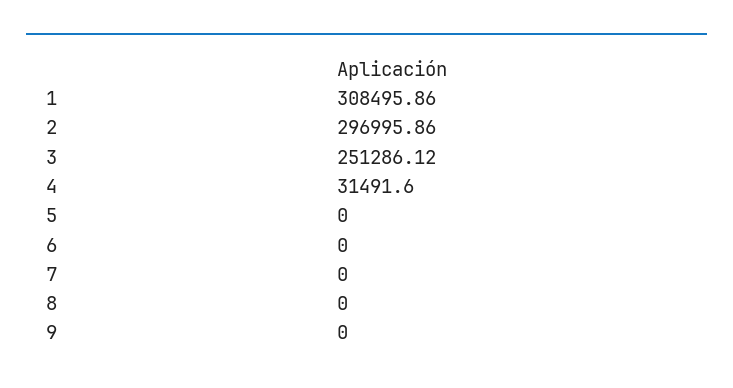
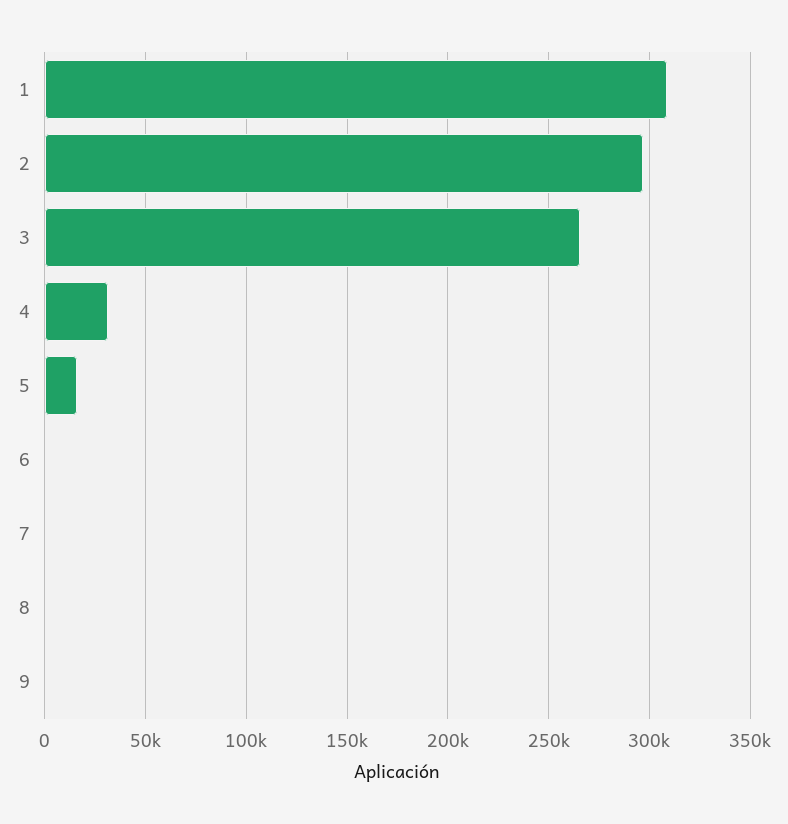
3: 251286.12 -> 265000
5: 0 -> 15000

